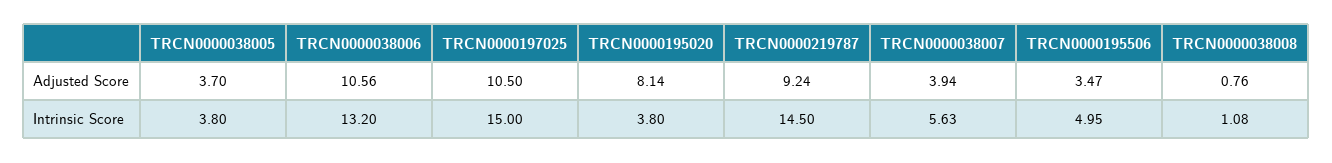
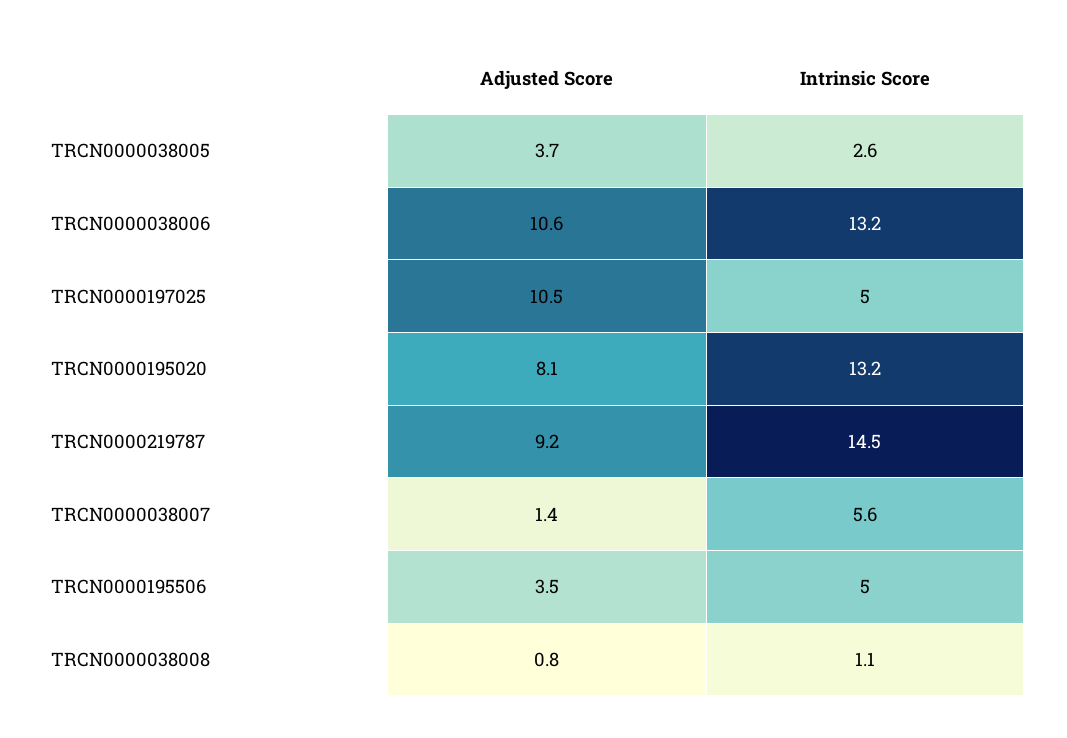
TRCN0000038007, Adjusted Score: 3.94 -> 1.4
TRCN0000038005, Intrinsic Score: 3.8 -> 2.6
TRCN0000197025, Intrinsic Score: 15 -> 5
TRCN0000195020, Intrinsic Score: 3.8 -> 13.2

